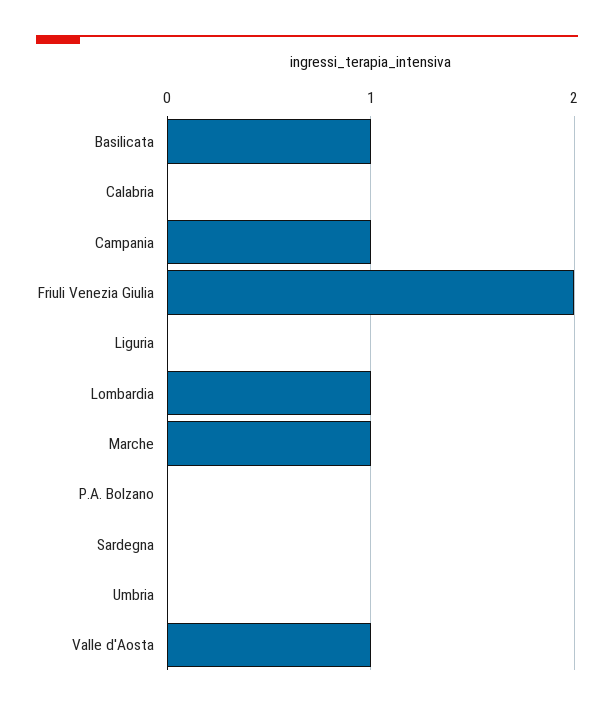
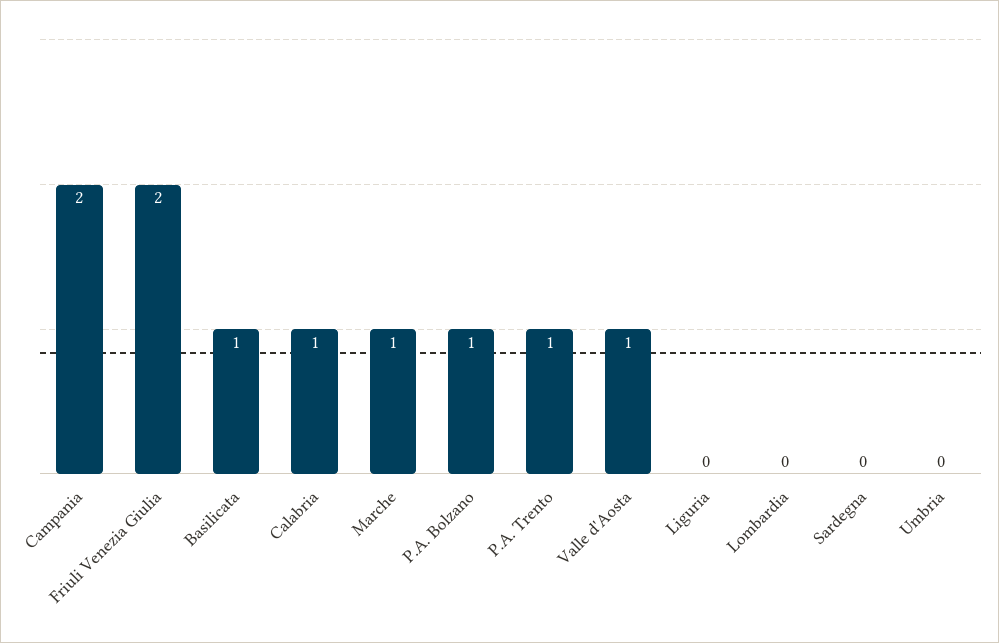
Calabria: 0 -> 1
Campania: 1 -> 2
Lombardia: 1 -> 0
P.A. Bolzano: 0 -> 1
P.A. Trento: none -> 1

